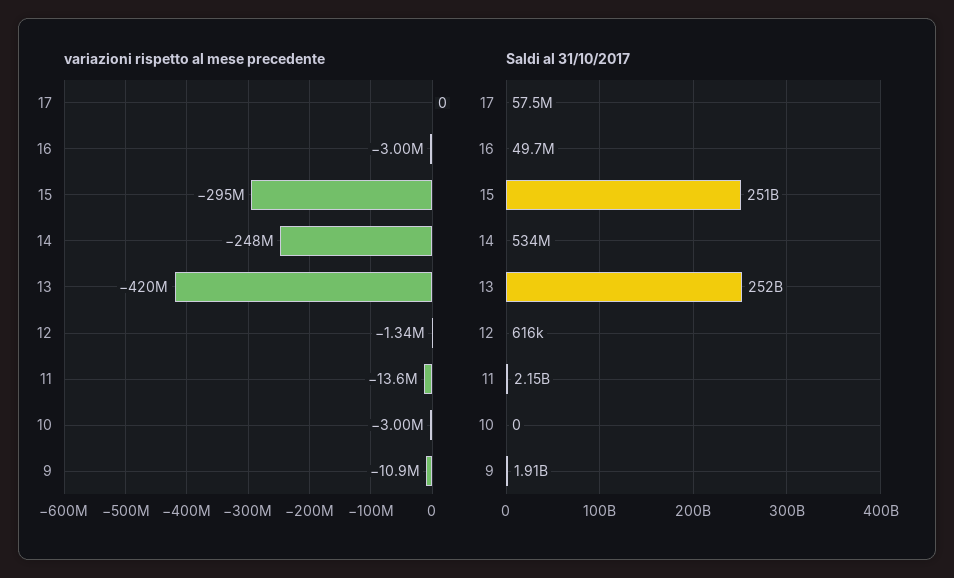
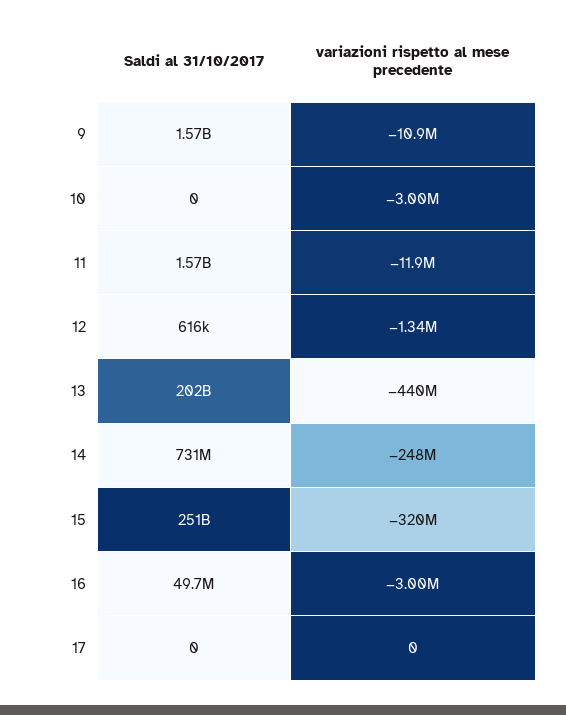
variazioni rispetto al mese precedente, 15: -295000000 -> -320000000
variazioni rispetto al mese precedente, 13: -420000000 -> -440000000
variazioni rispetto al mese precedente, 11: -13600000 -> -11900000
Saldi al 31/10/2017, 17: 57500000 -> 0
Saldi al 31/10/2017, 14: 534000000 -> 731000000
Saldi al 31/10/2017, 13: 252000000000 -> 202000000000
Saldi al 31/10/2017, 11: 2150000000 -> 1570000000
Saldi al 31/10/2017, 9: 1910000000 -> 1570000000

